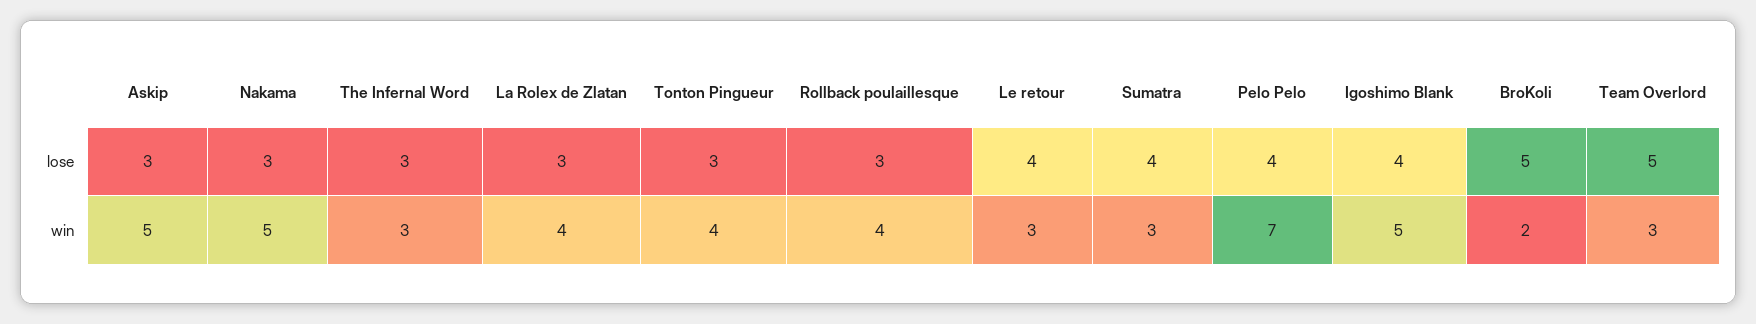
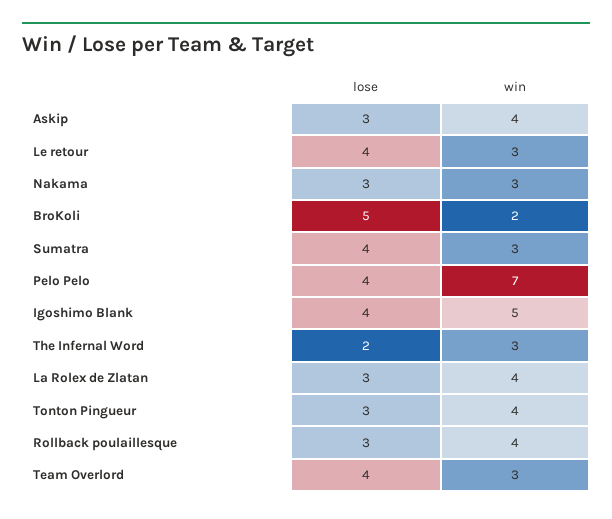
The Infernal Word, lose: 3 -> 2
Team Overlord, lose: 5 -> 4
Askip, win: 5 -> 4
Nakama, win: 5 -> 3

